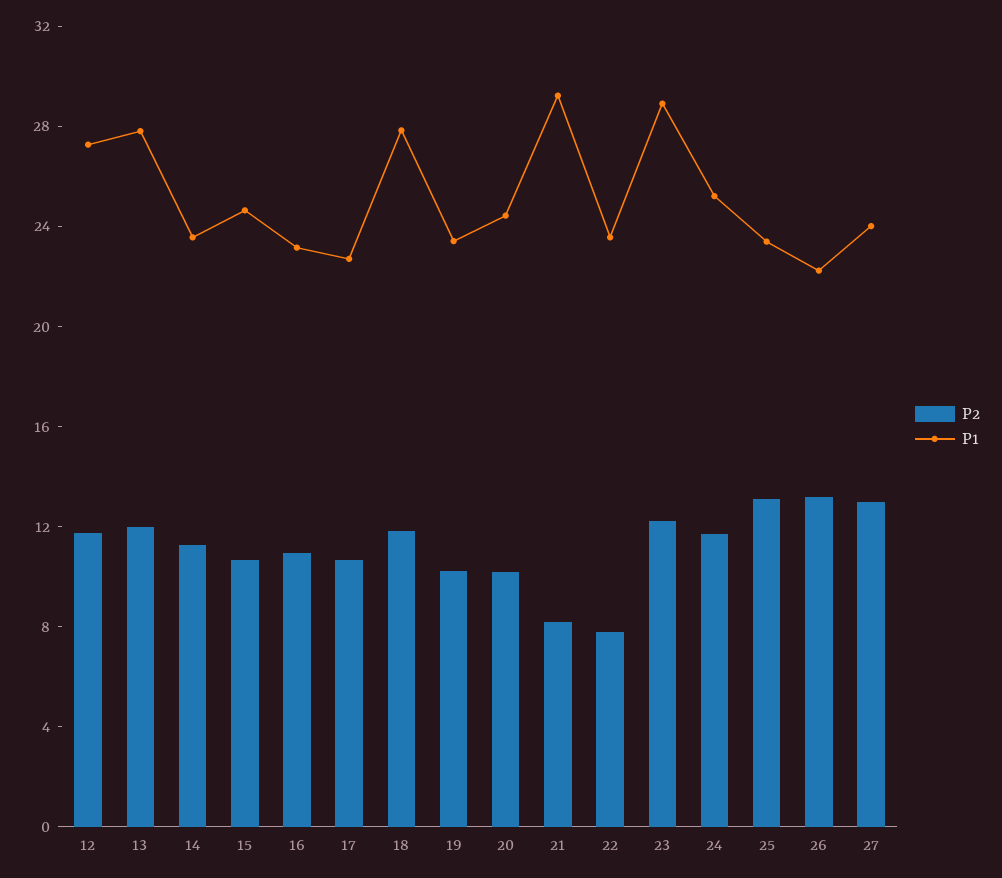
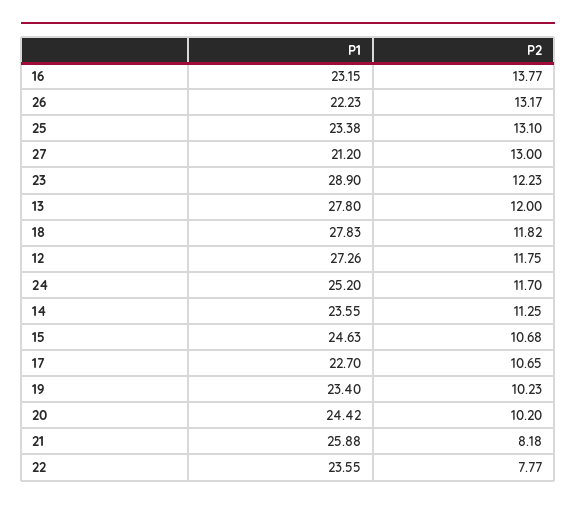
P2, 16: 11 -> 13.77
P1, 21: 29 -> 25.88
P1, 27: 24 -> 21.2

